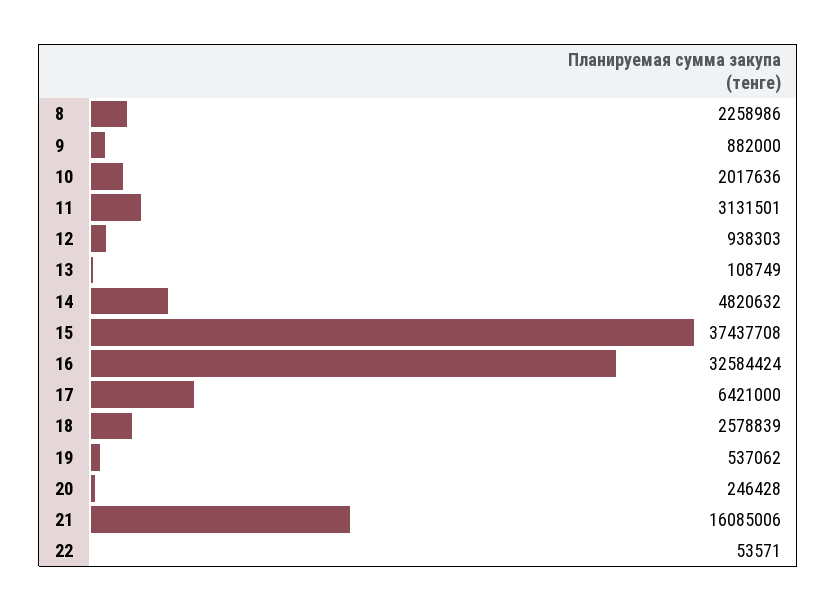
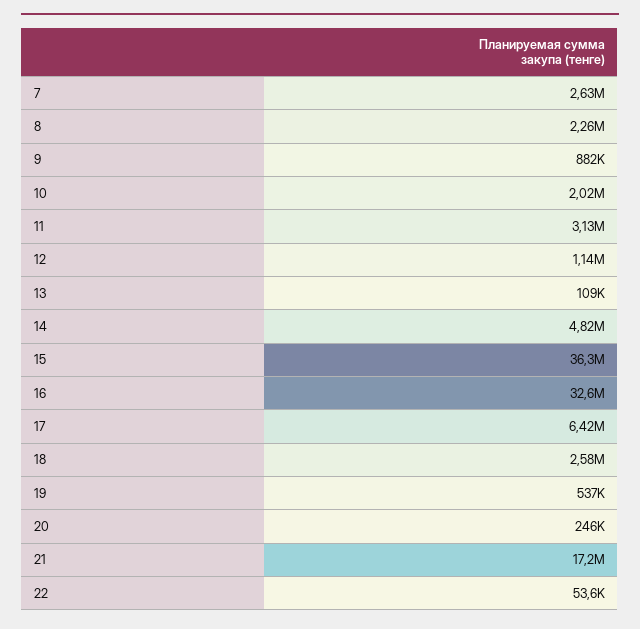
12: 938303 -> 1140000
15: 37437708 -> 36300000
21: 16085006 -> 17200000
7: none -> 2630000

